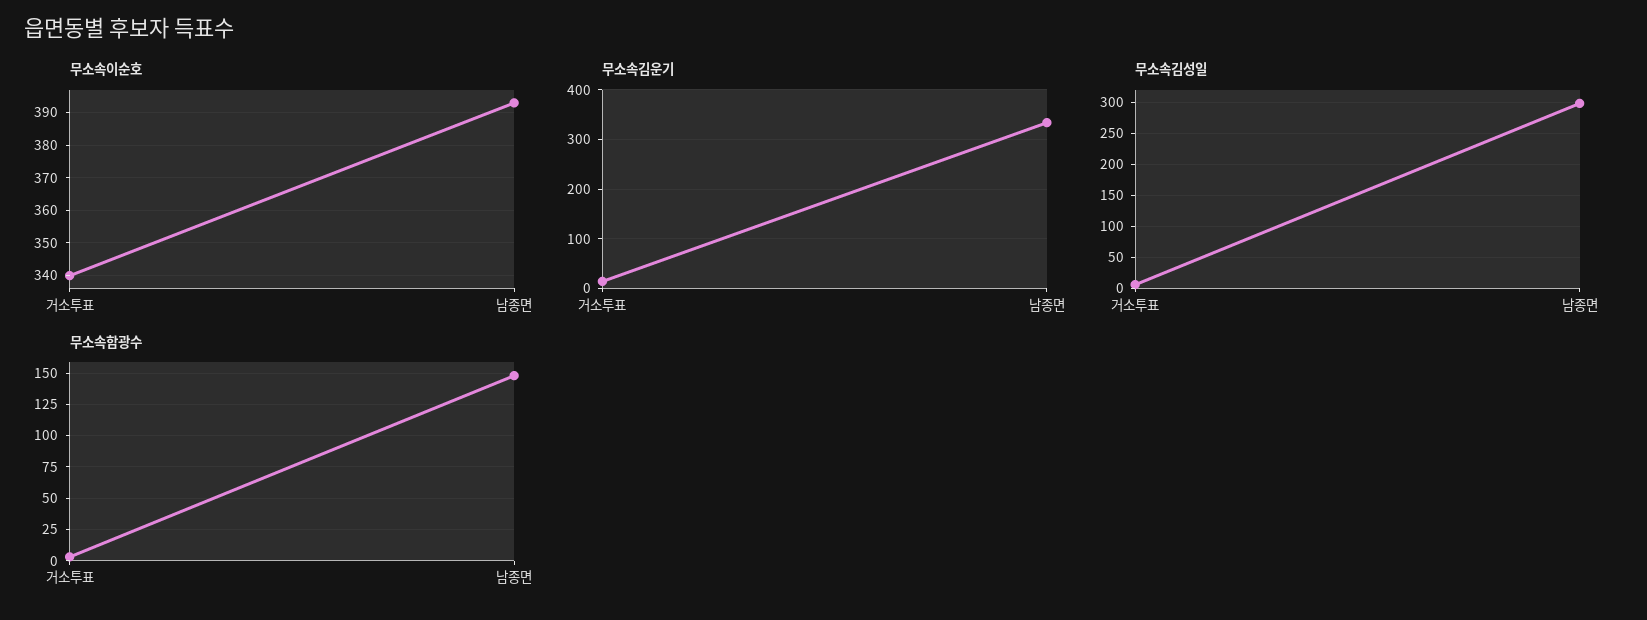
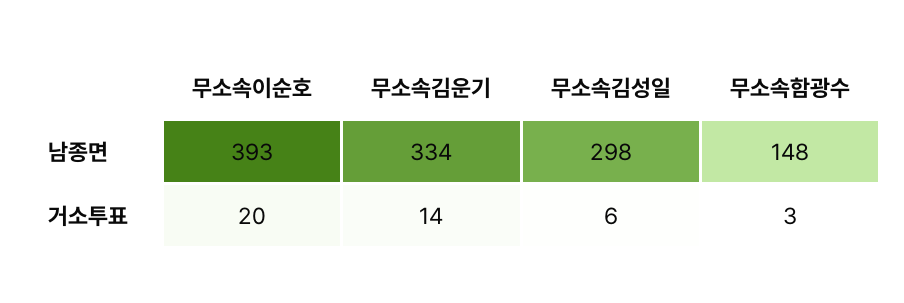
무소속이순호, 거소투표: 340 -> 20

